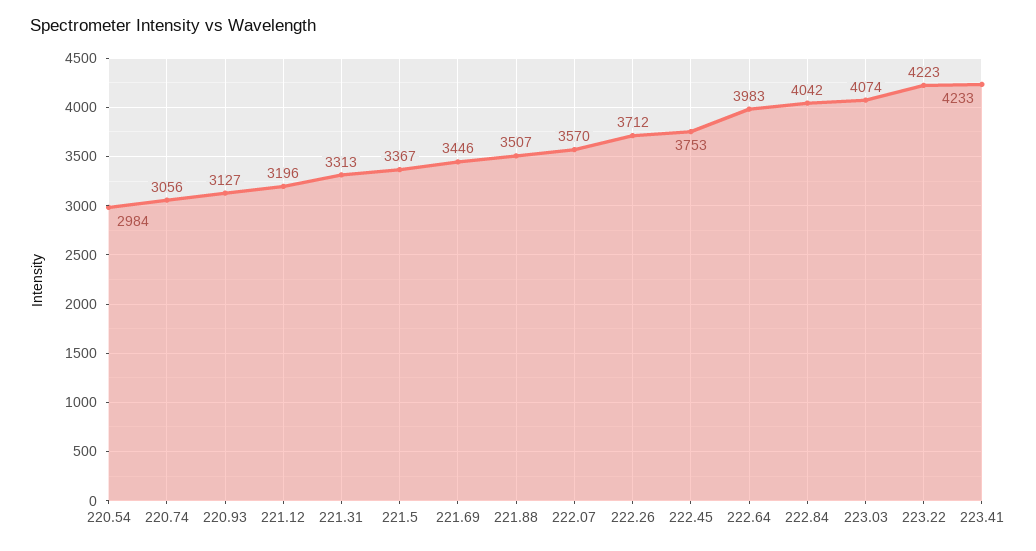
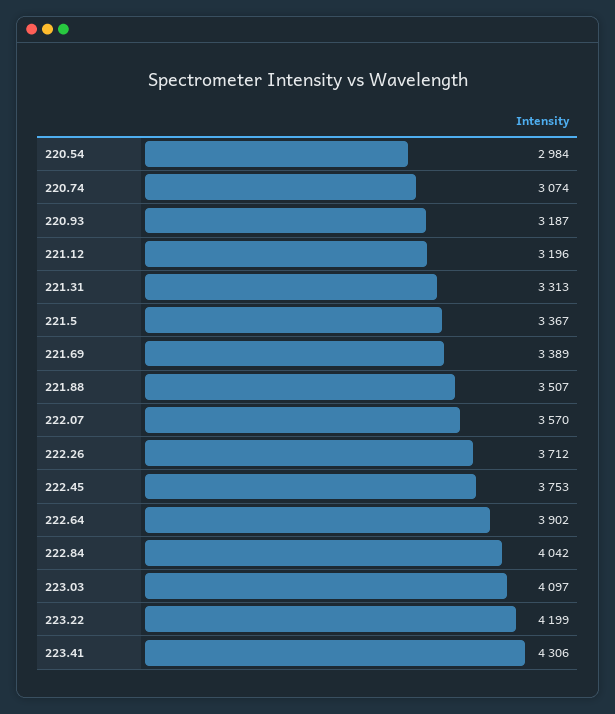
220.74: 3056 -> 3074
220.93: 3127 -> 3187
221.69: 3446 -> 3389
222.64: 3983 -> 3902
223.03: 4074 -> 4097
223.22: 4223 -> 4199
223.41: 4233 -> 4306

